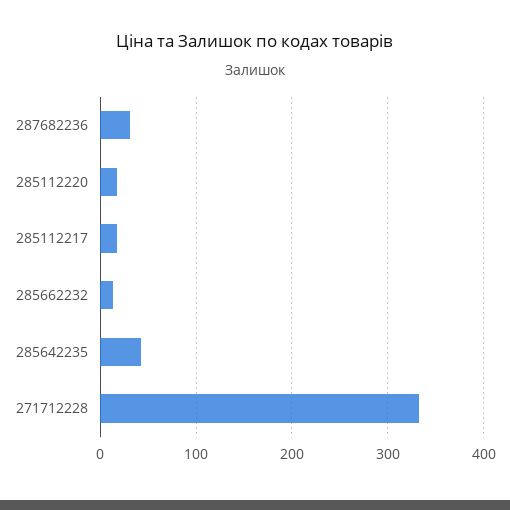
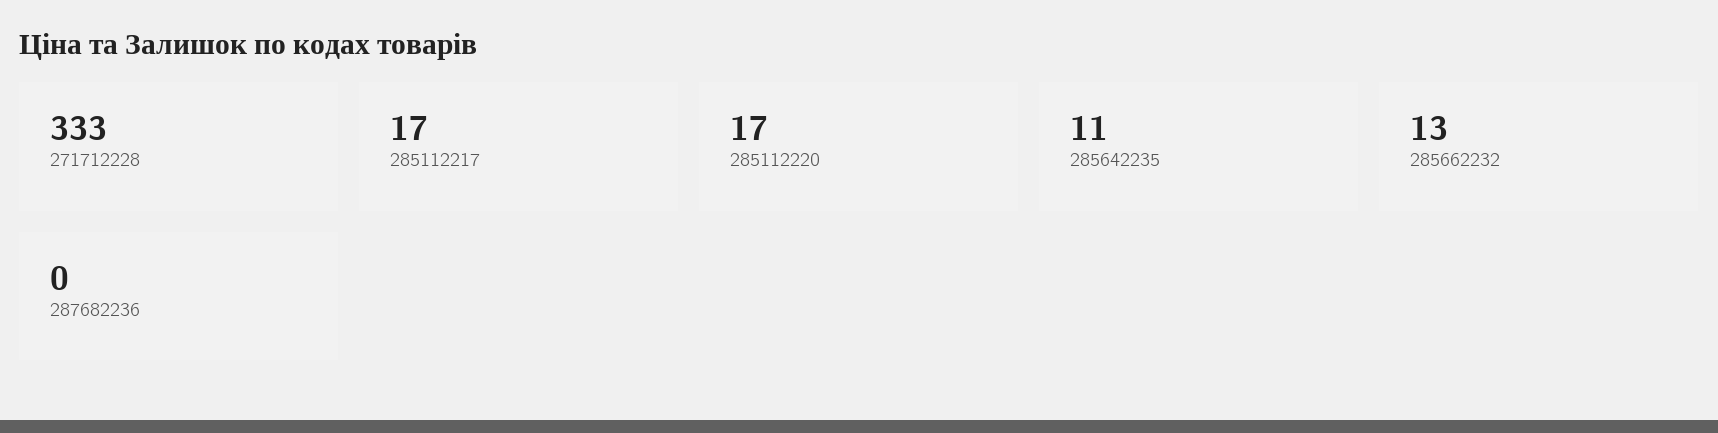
287682236: 30 -> 0
285642235: 40 -> 11

